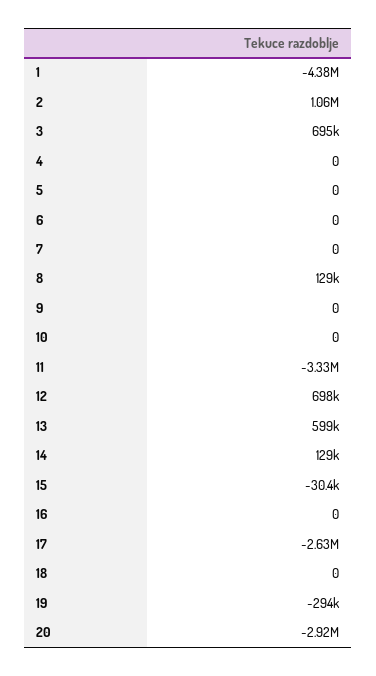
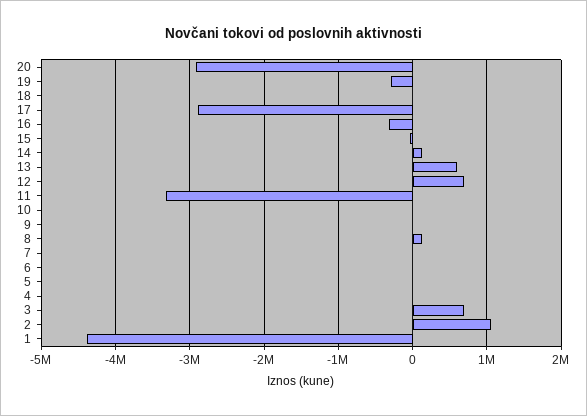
16: 0 -> -300000
17: -2630000 -> -2900000

